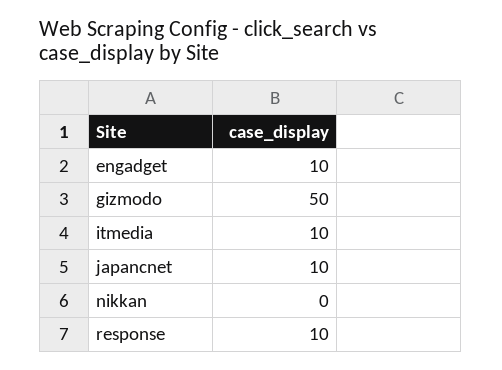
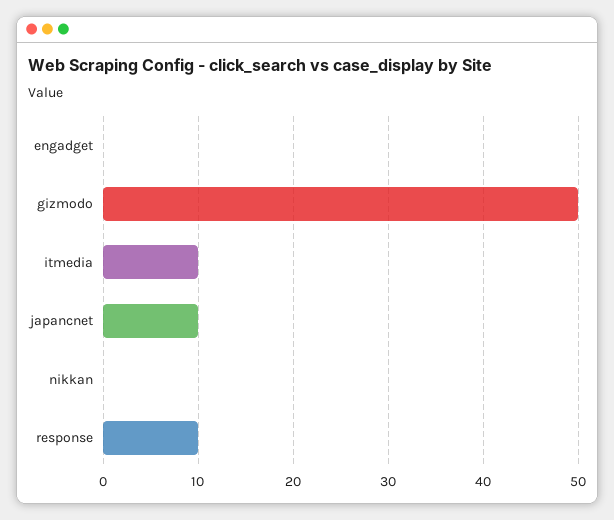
engadget: 10 -> 0

